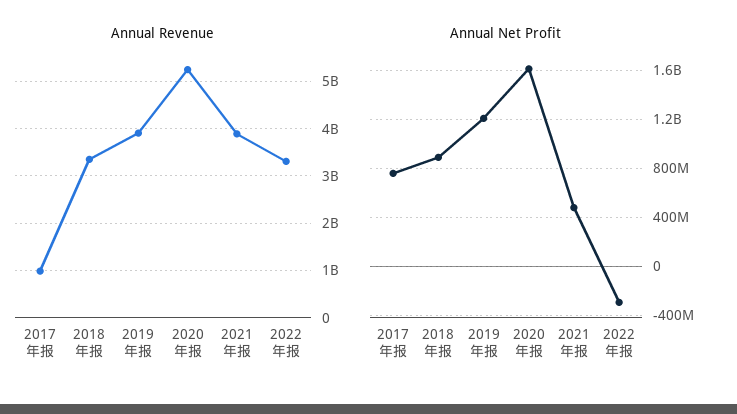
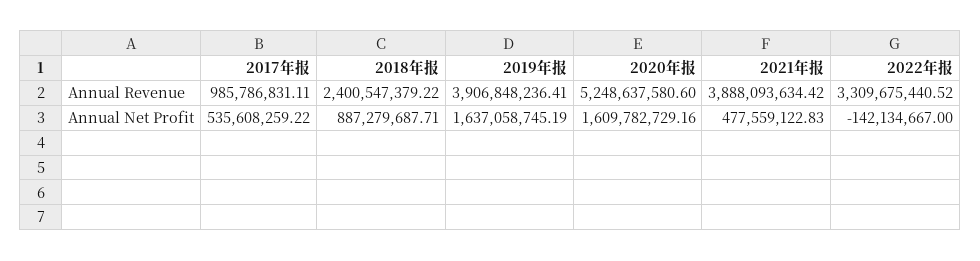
Annual Revenue, 2018年报: 3400000000 -> 2400547379.22
Annual Net Profit, 2017年报: 750000000 -> 535608259.22
Annual Net Profit, 2019年报: 1200000000 -> 1637058745.19
Annual Net Profit, 2022年报: -300000000 -> -142134667

